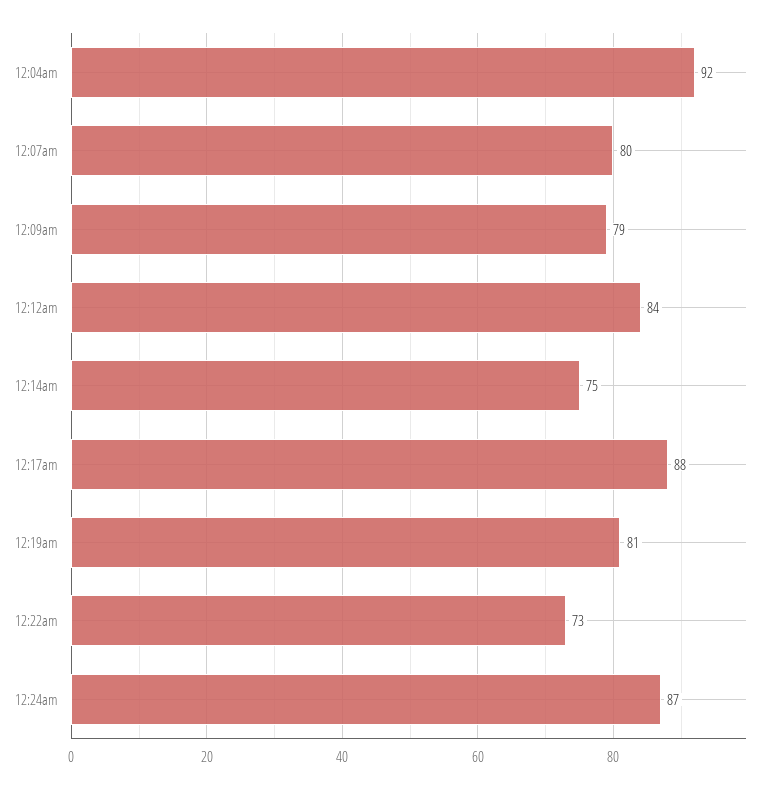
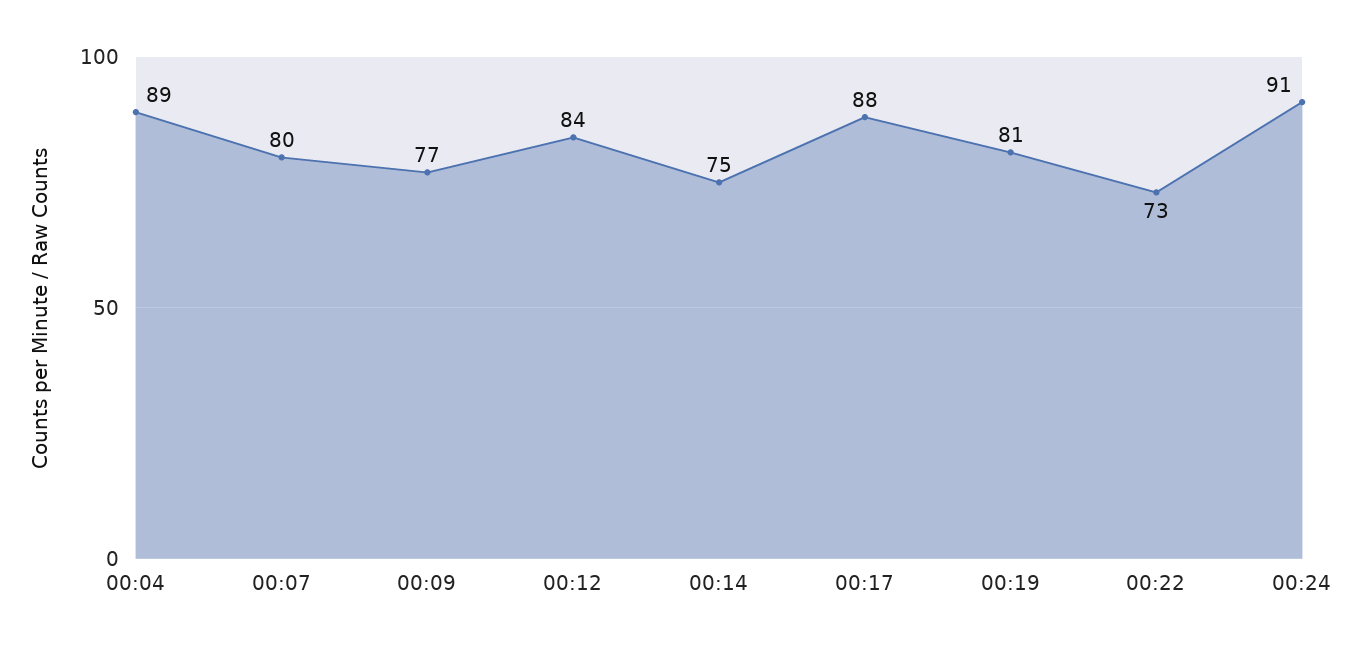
12:04am: 92 -> 89
12:09am: 79 -> 77
12:24am: 87 -> 91

